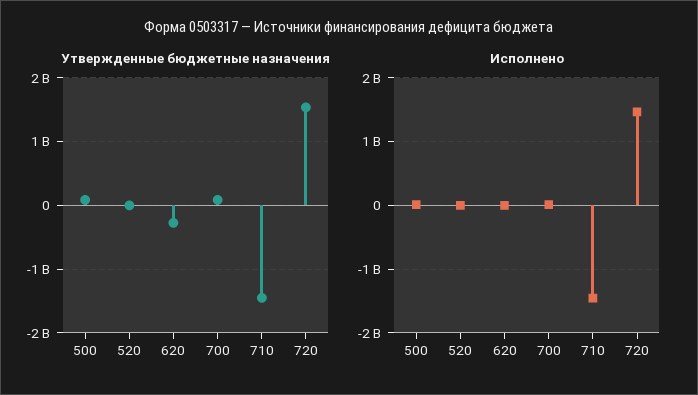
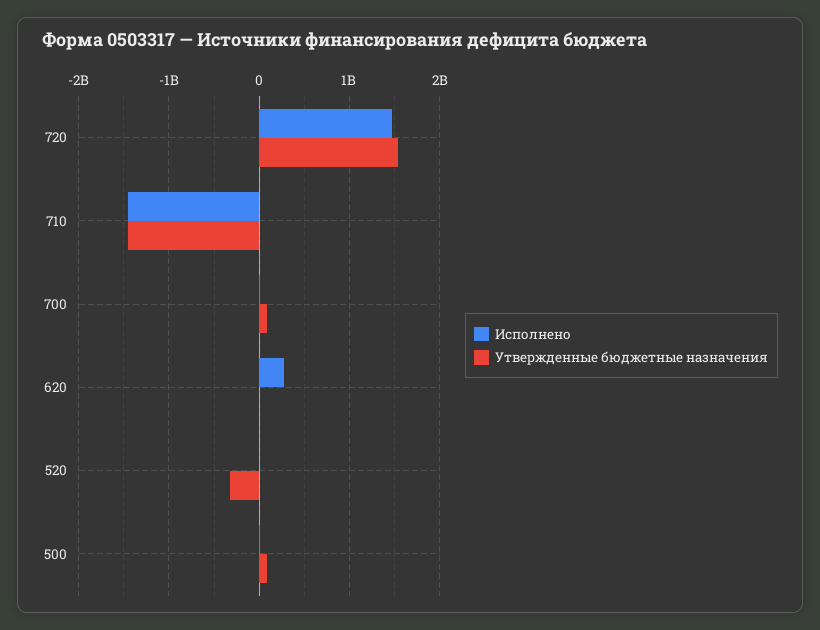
Утвержденные бюджетные назначения, 520: 0 -> -300000000
Утвержденные бюджетные назначения, 620: -300000000 -> 0
Исполнено, 620: 0 -> 300000000

